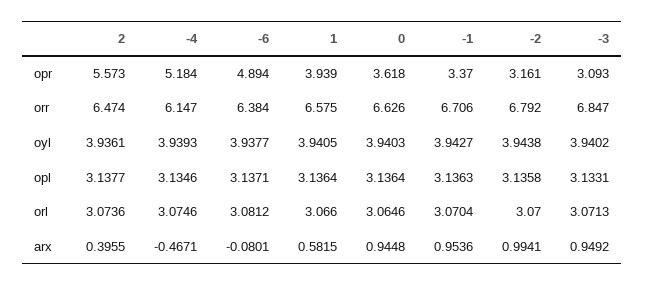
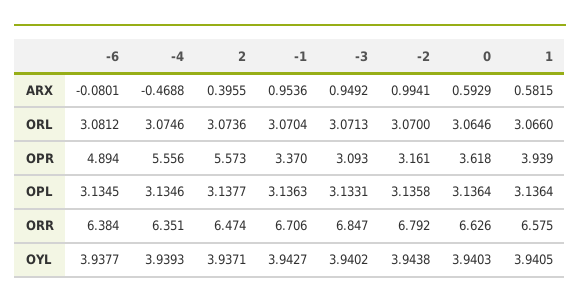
-4, opr: 5.184 -> 5.556
-4, orr: 6.147 -> 6.351
2, oyl: 3.9361 -> 3.9371
-6, opl: 3.1371 -> 3.1345
-4, arx: -0.4671 -> -0.4688
0, arx: 0.9448 -> 0.5929

